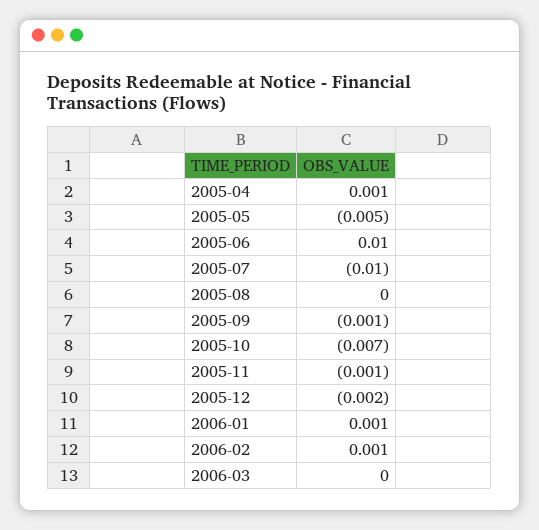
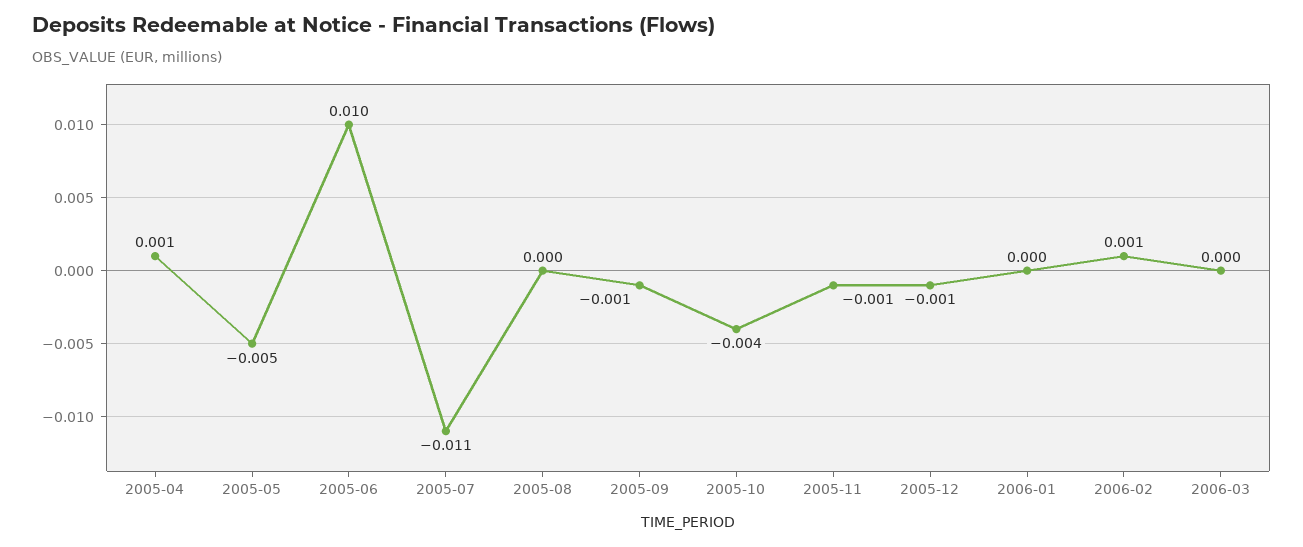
2005-07: -0.01 -> -0.011
2005-10: -0.007 -> -0.004
2005-12: -0.002 -> -0.001
2006-01: 0.001 -> 0

